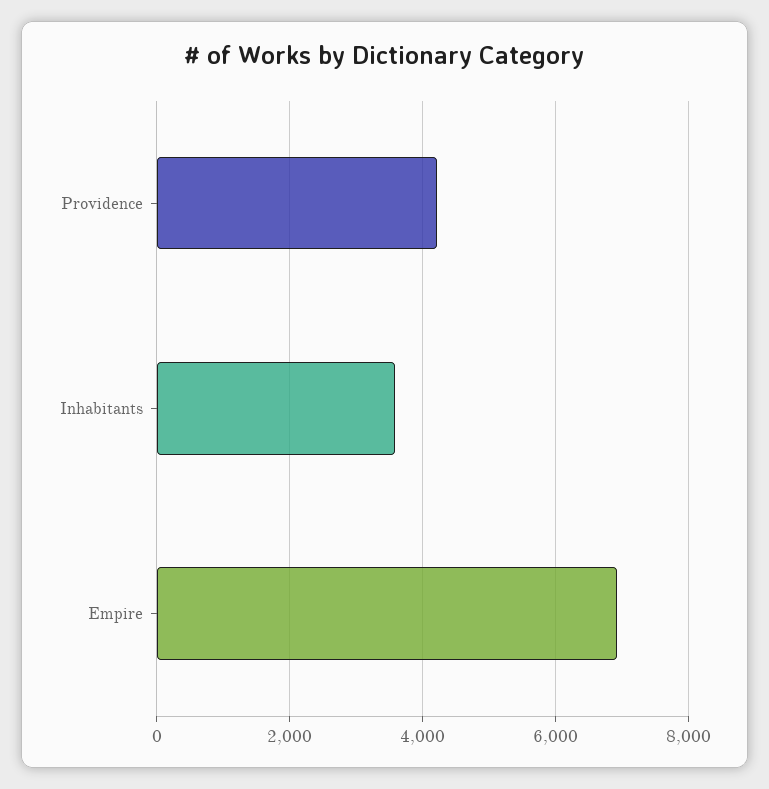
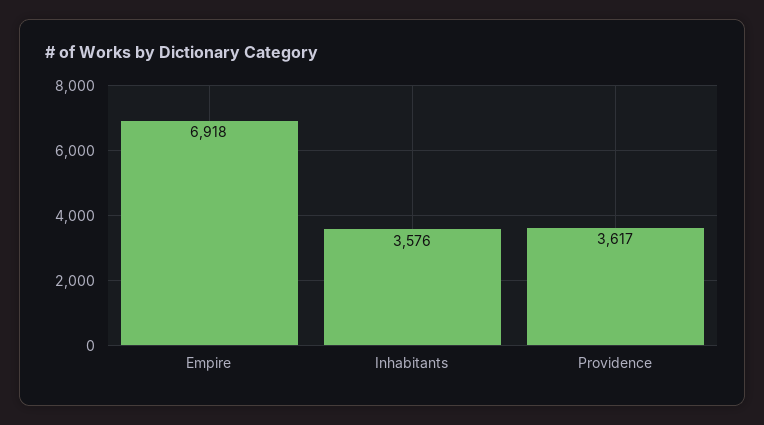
Providence: 4200 -> 3617

